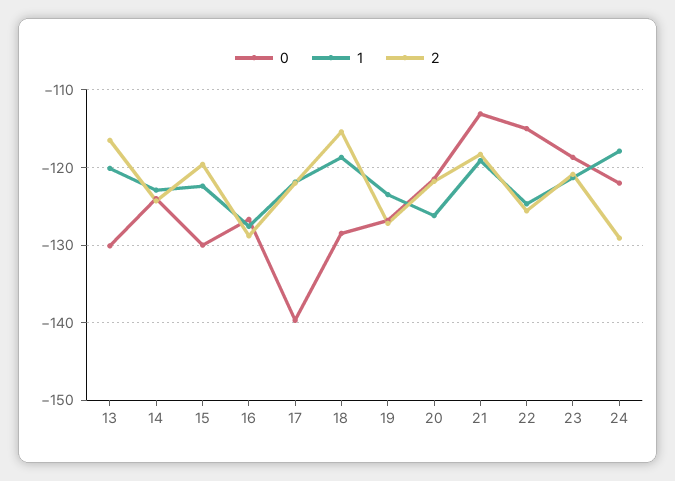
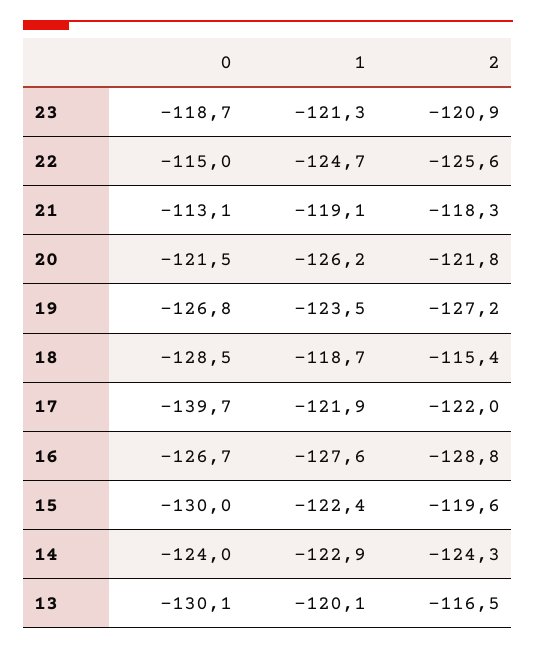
0, 24: -122 -> none
1, 24: -118 -> none
2, 24: -129 -> none

